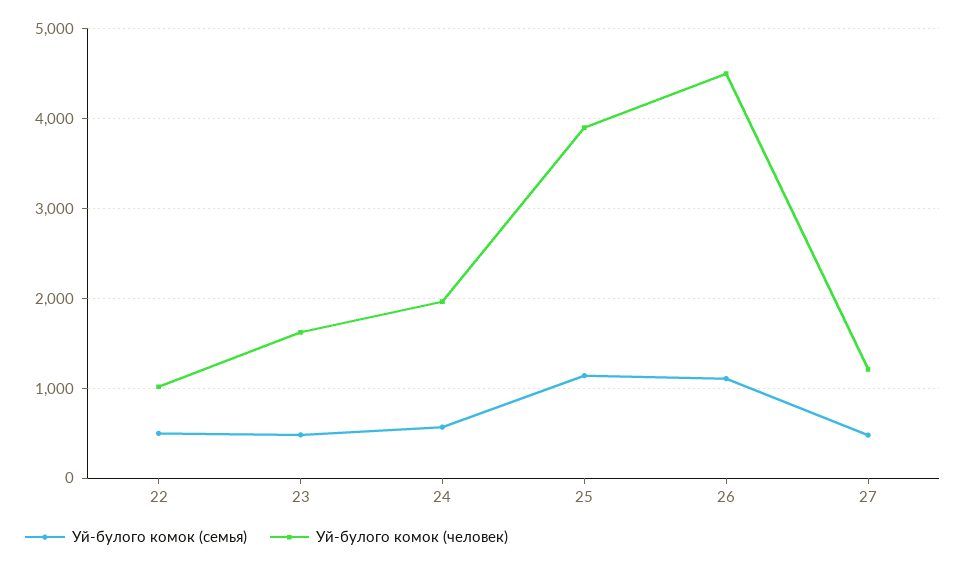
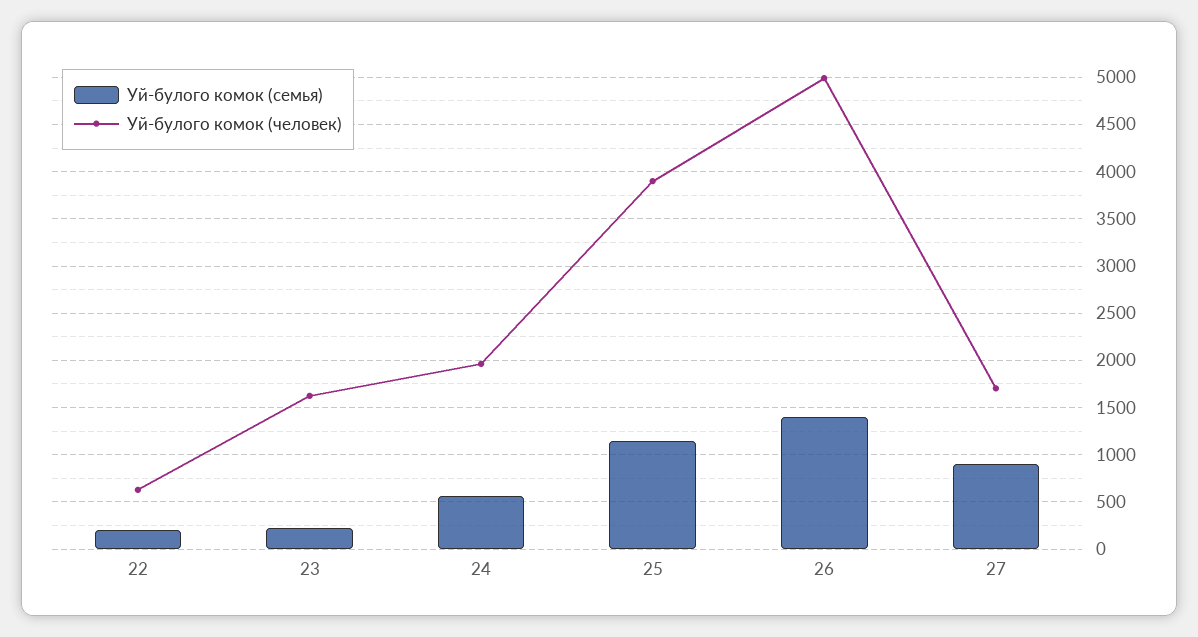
Уй-булого комок (семья), 22: 500 -> 200
Уй-булого комок (человек), 22: 1000 -> 600
Уй-булого комок (семья), 23: 500 -> 200
Уй-булого комок (семья), 26: 1100 -> 1400
Уй-булого комок (человек), 26: 4500 -> 5000
Уй-булого комок (семья), 27: 500 -> 900
Уй-булого комок (человек), 27: 1200 -> 1700

